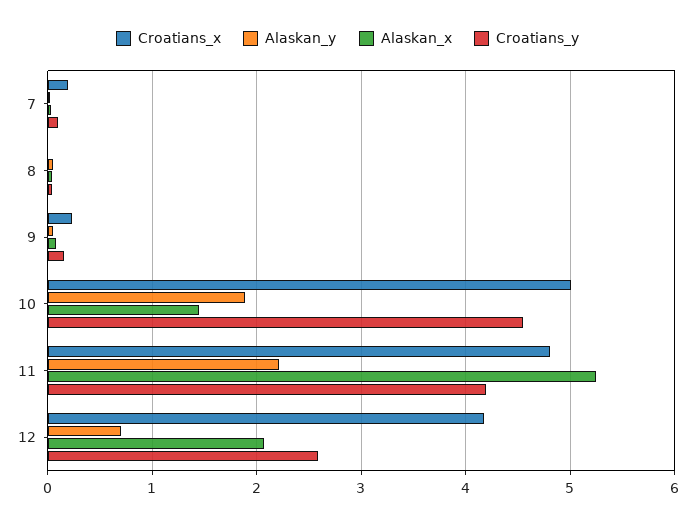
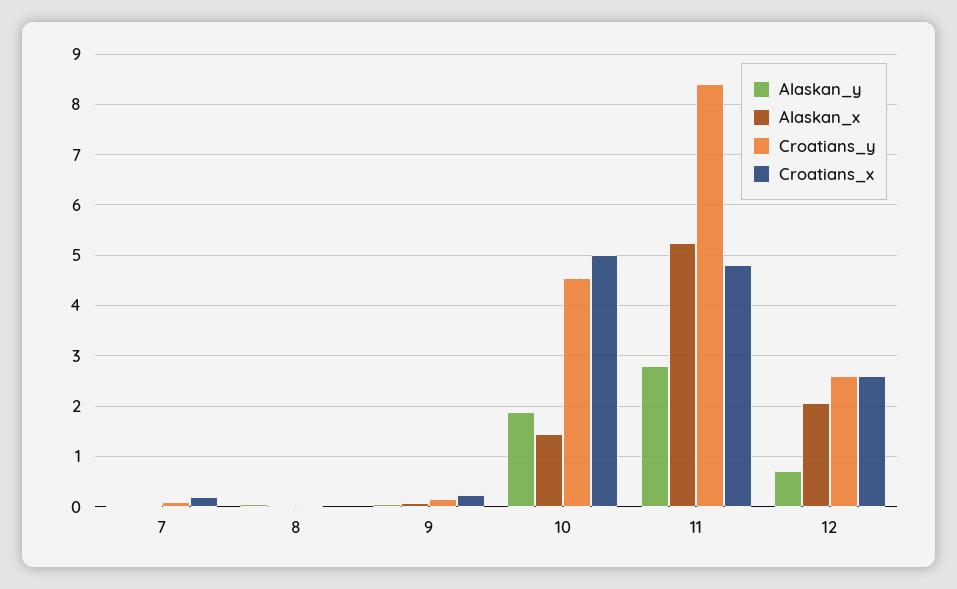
Alaskan_y, 11: 2.2 -> 2.8
Croatians_y, 11: 4.2 -> 8.4
Croatians_x, 12: 4.2 -> 2.6

